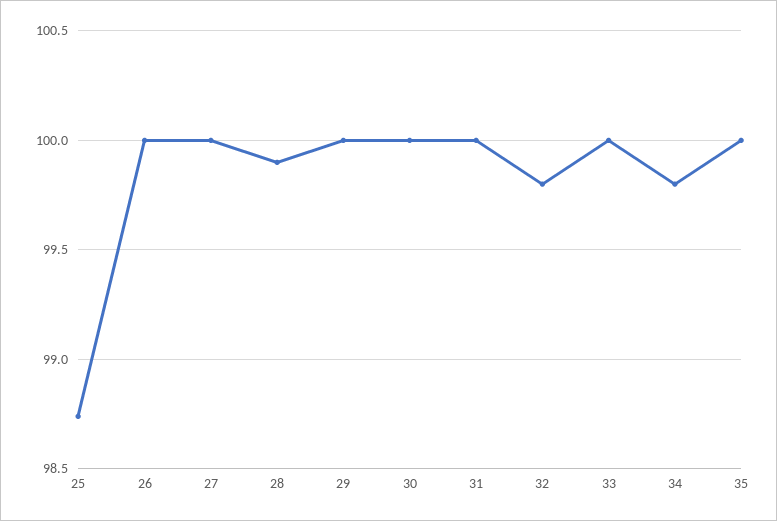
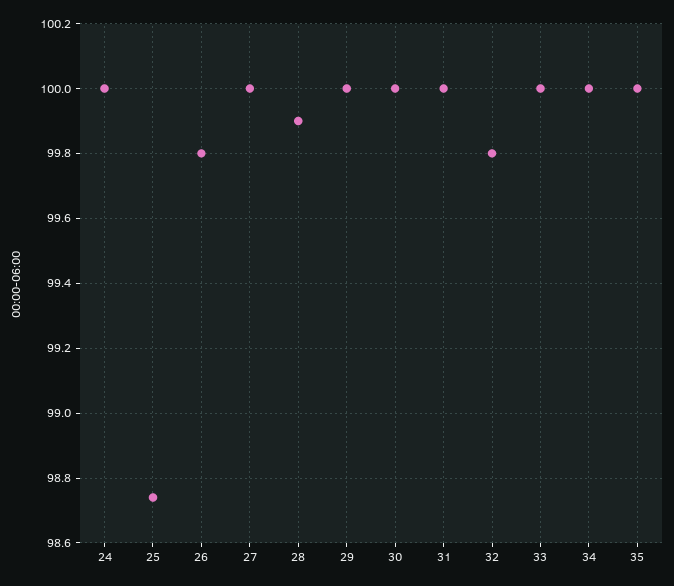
26: 100 -> 99.8
34: 99.8 -> 100
24: none -> 100

